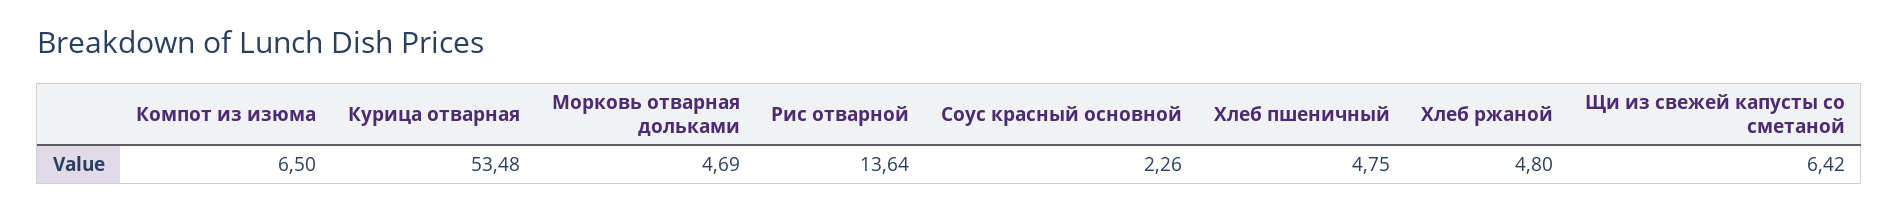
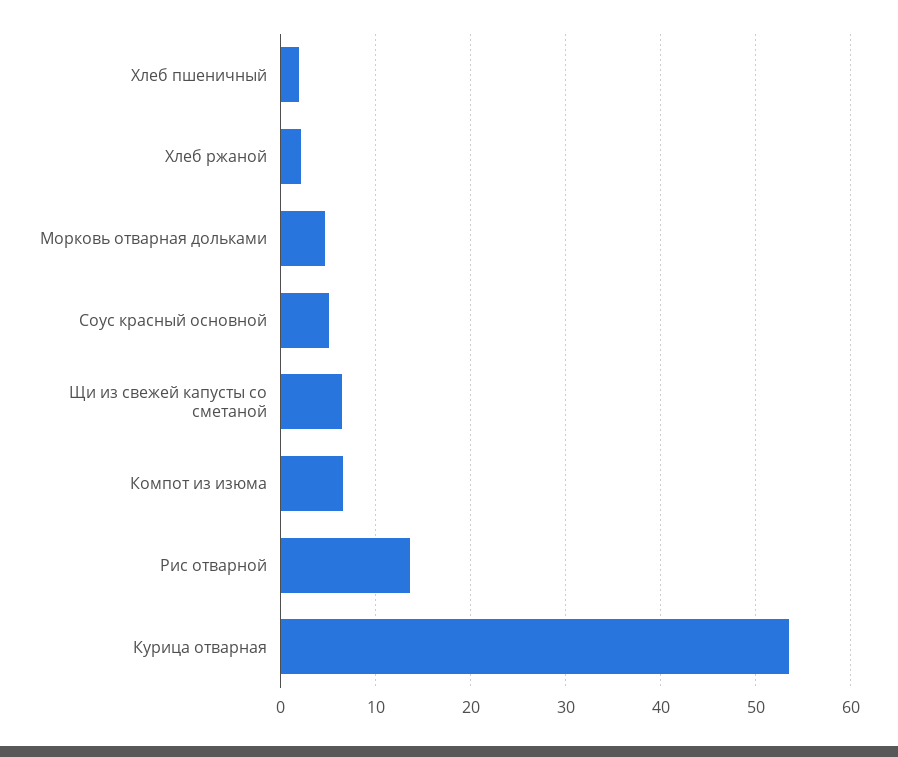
Соус красный основной: 2.26 -> 5
Хлеб пшеничный: 4.75 -> 2
Хлеб ржаной: 4.8 -> 2

